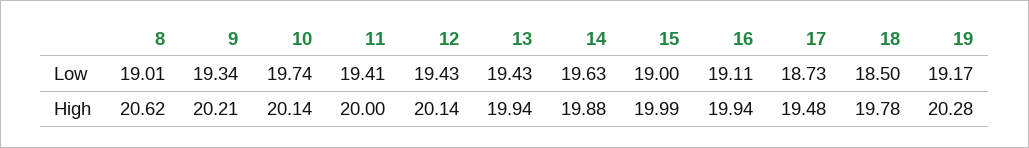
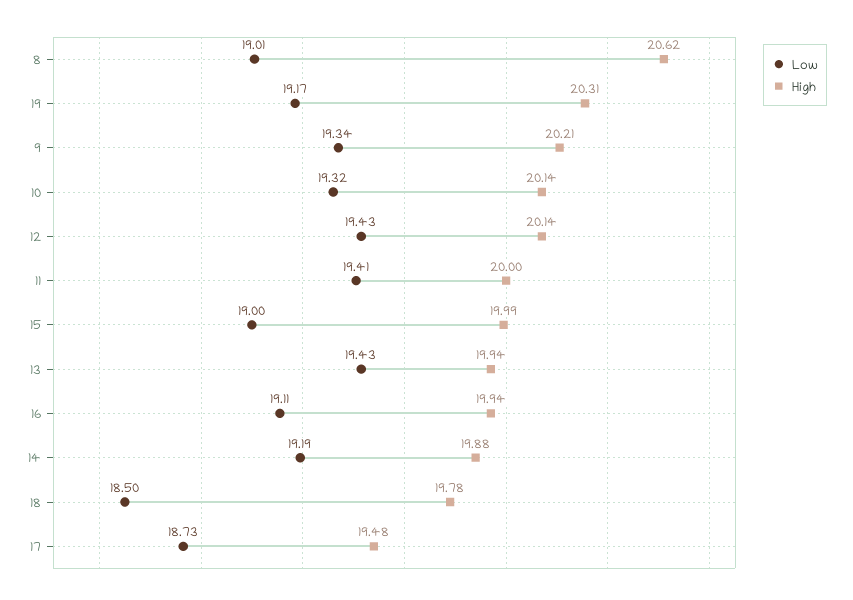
Low, 10: 19.74 -> 19.32
Low, 14: 19.63 -> 19.19
High, 19: 20.28 -> 20.31

